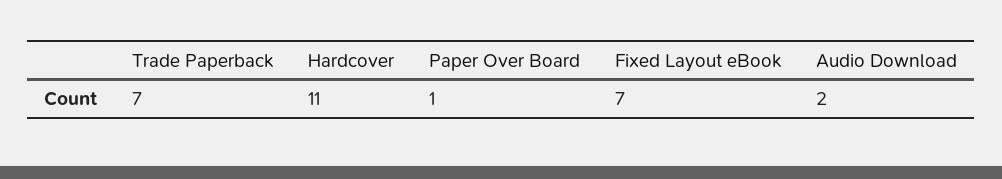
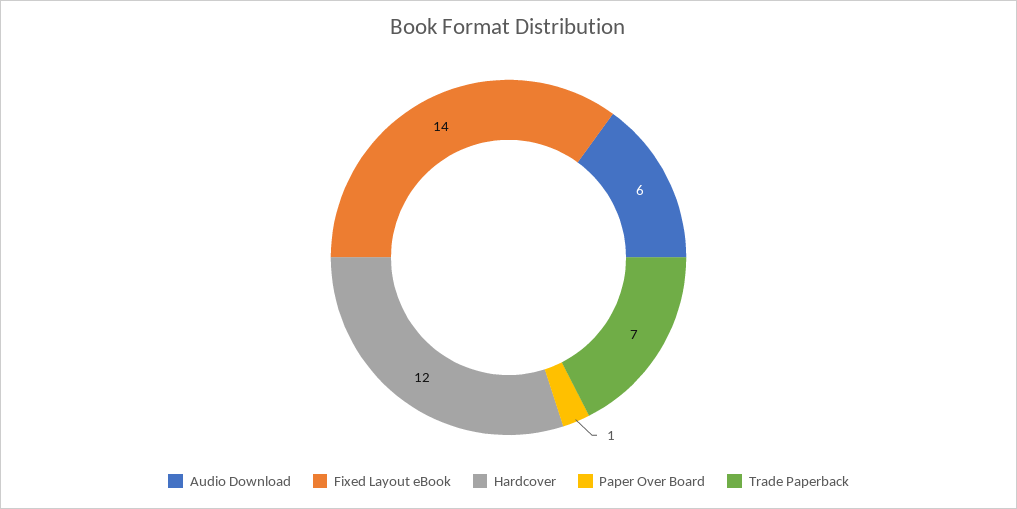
Hardcover: 11 -> 12
Fixed Layout eBook: 7 -> 14
Audio Download: 2 -> 6

